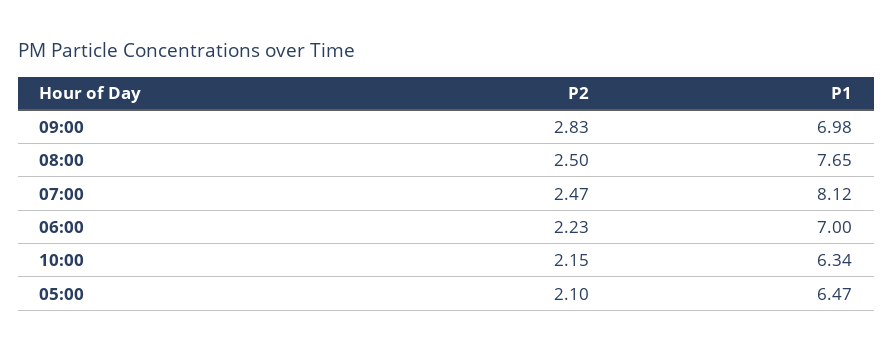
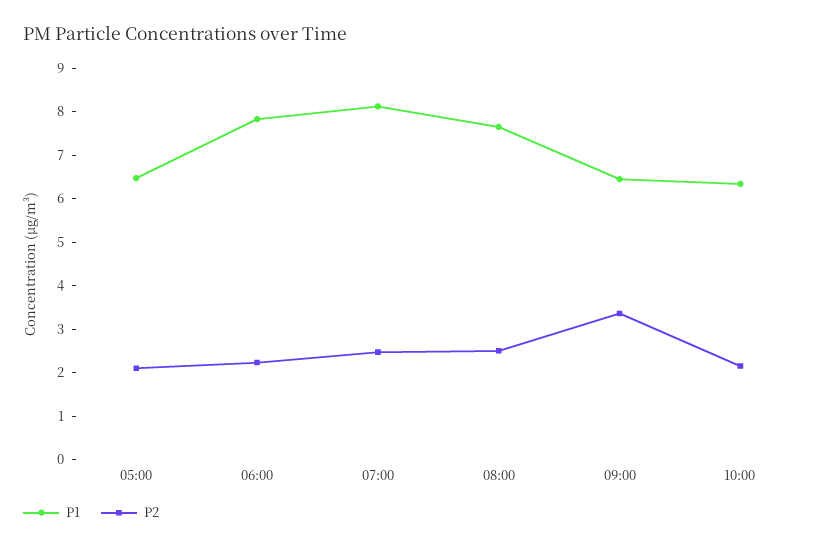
P2, 09:00: 2.83 -> 3.4
P1, 09:00: 6.98 -> 6.4
P1, 06:00: 7 -> 7.8

